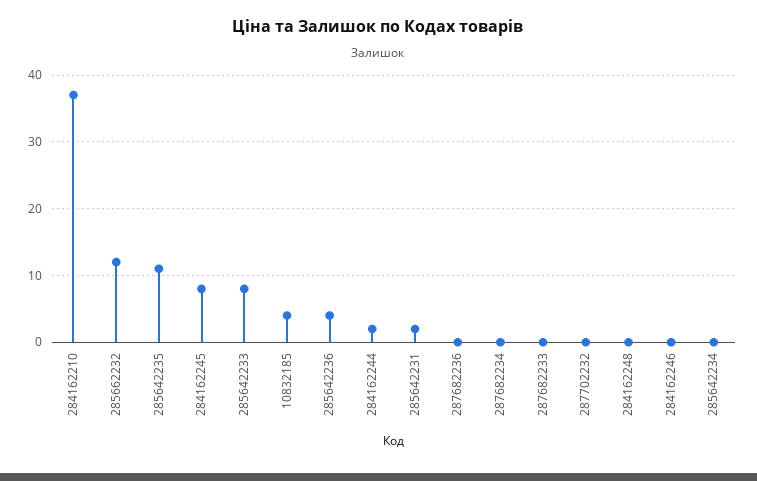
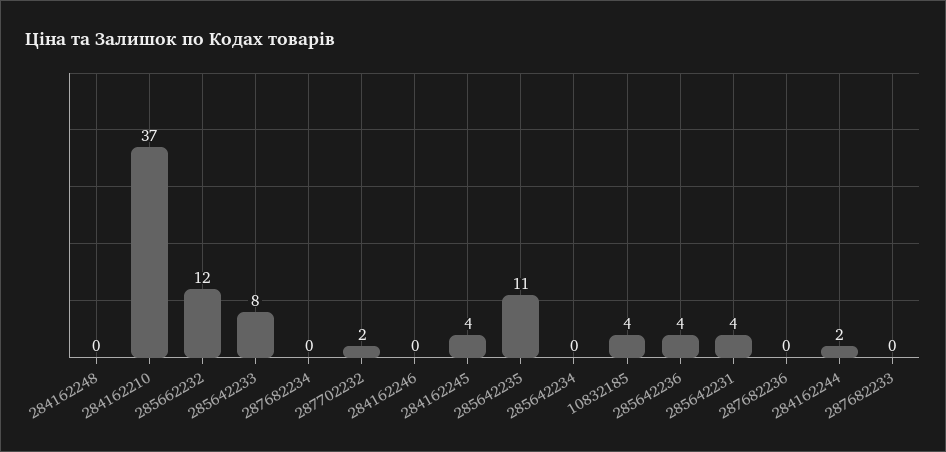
284162245: 8 -> 4
285642231: 2 -> 4
287702232: 0 -> 2

